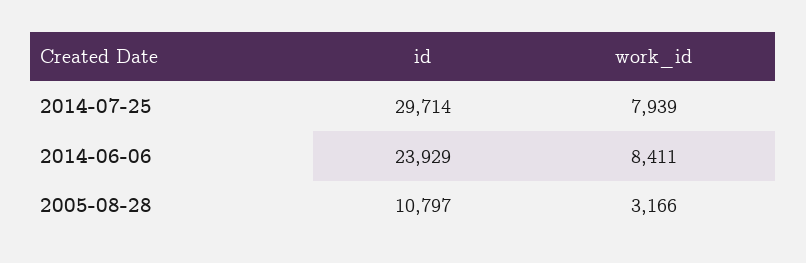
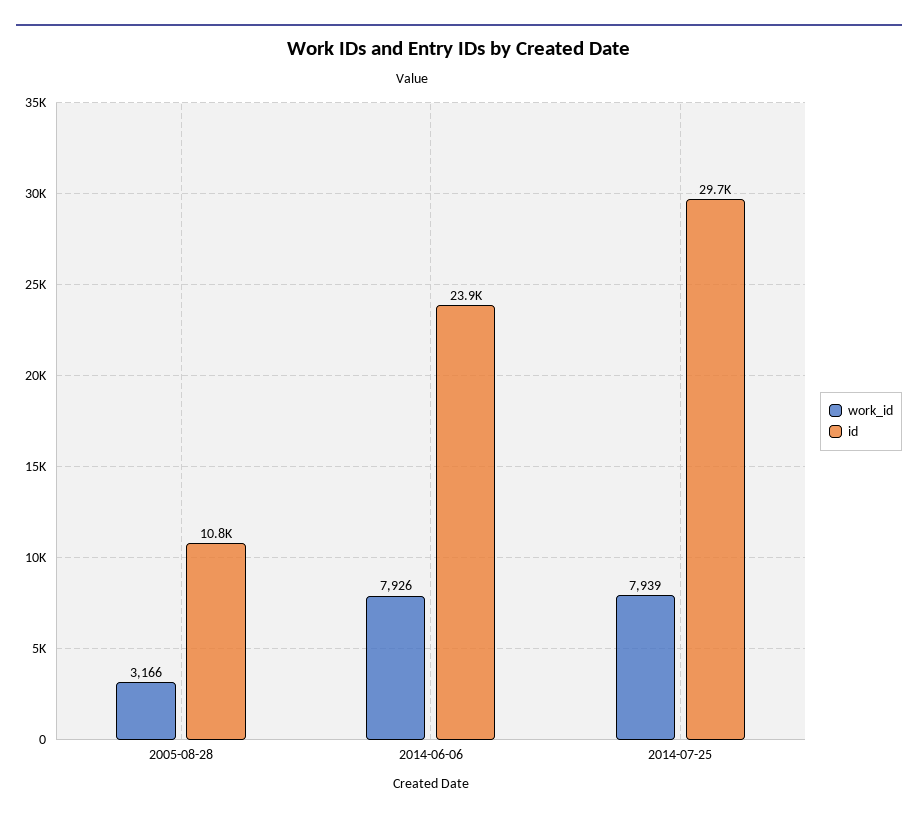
work_id, 2014-06-06: 8411 -> 7926

